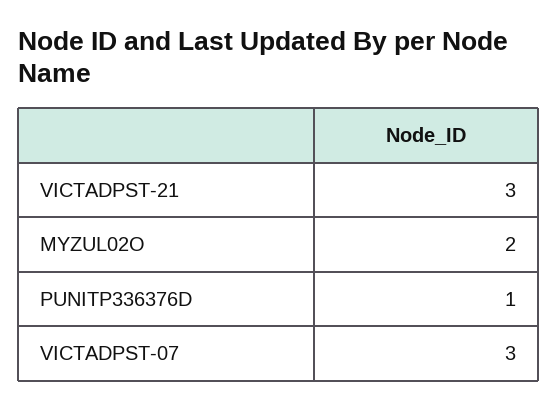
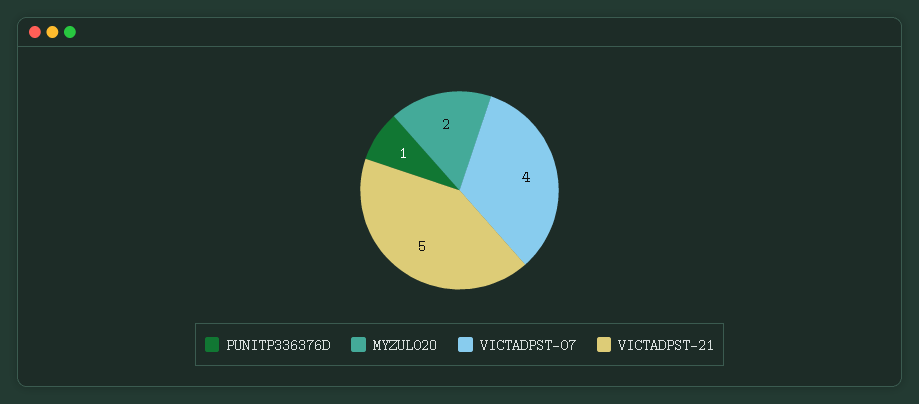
VICTADPST-21: 3 -> 5
VICTADPST-07: 3 -> 4

